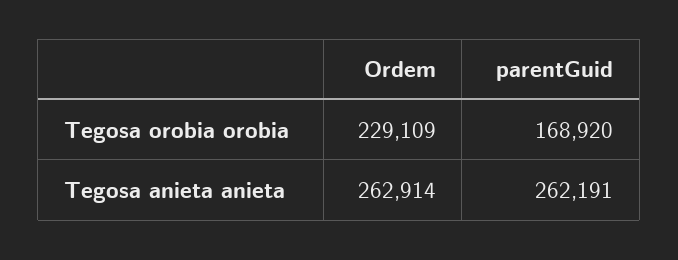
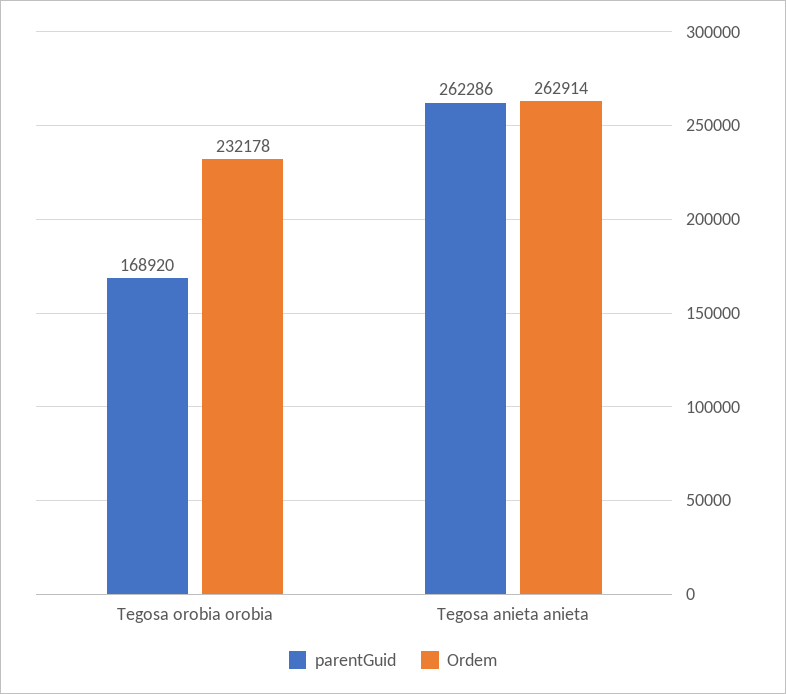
Ordem, Tegosa orobia orobia: 229109 -> 232178
parentGuid, Tegosa anieta anieta: 262191 -> 262286

